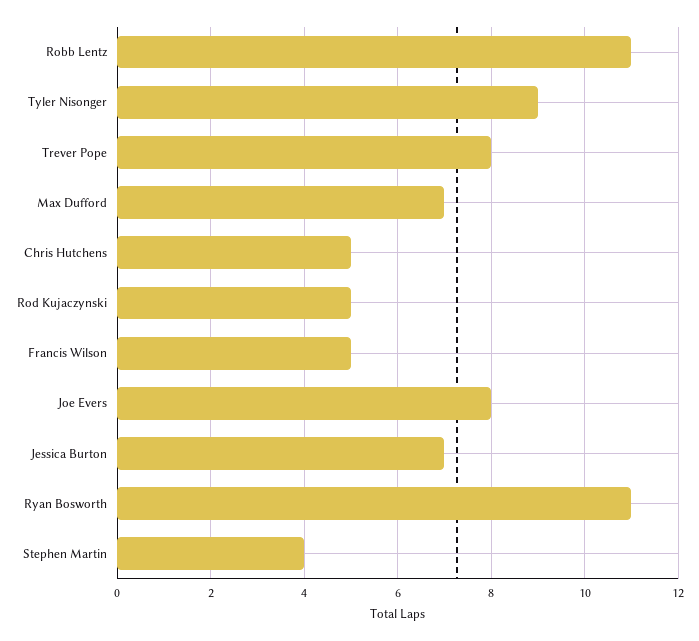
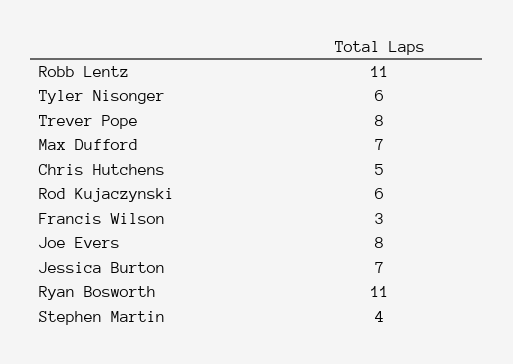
Tyler Nisonger: 9 -> 6
Rod Kujaczynski: 5 -> 6
Francis Wilson: 5 -> 3

